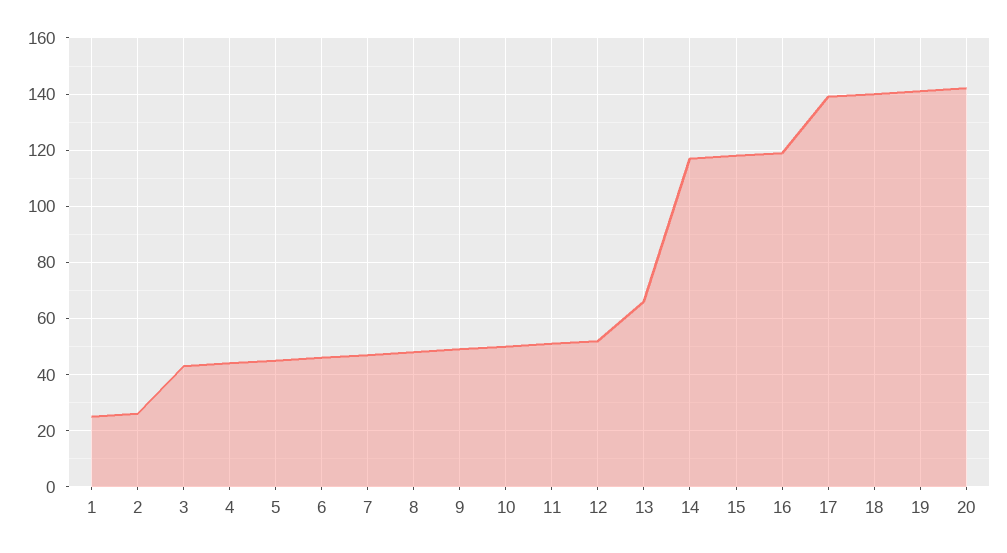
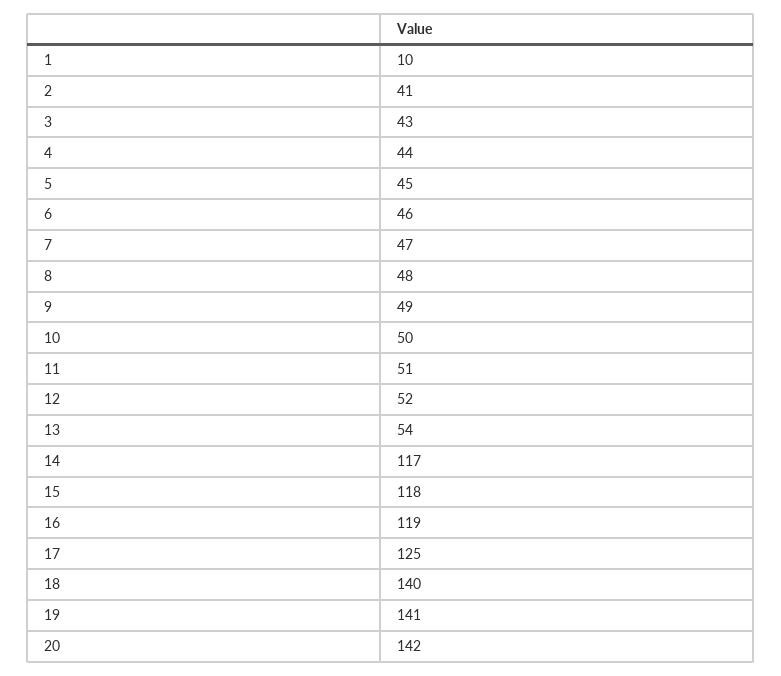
1: 25 -> 10
2: 25 -> 41
13: 65 -> 54
17: 140 -> 125

